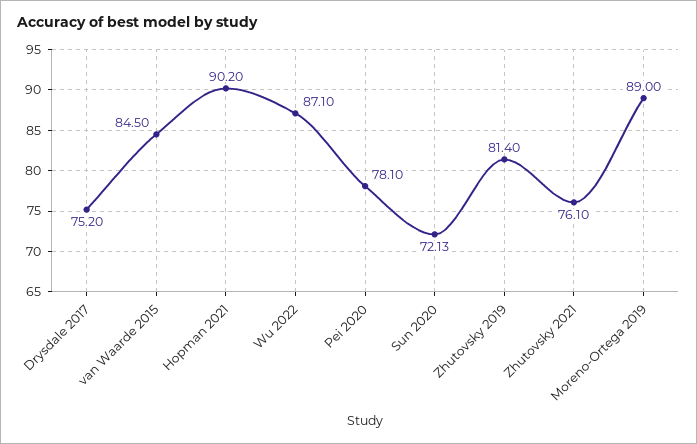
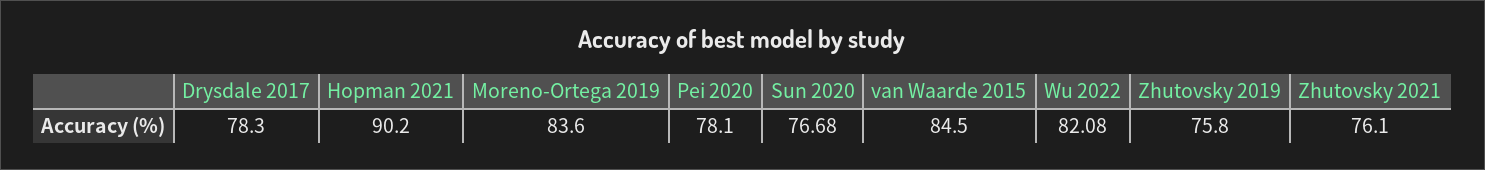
Drysdale 2017: 75.2 -> 78.3
Wu 2022: 87.1 -> 82.08
Sun 2020: 72.13 -> 76.68
Zhutovsky 2019: 81.4 -> 75.8
Moreno-Ortega 2019: 89 -> 83.6

